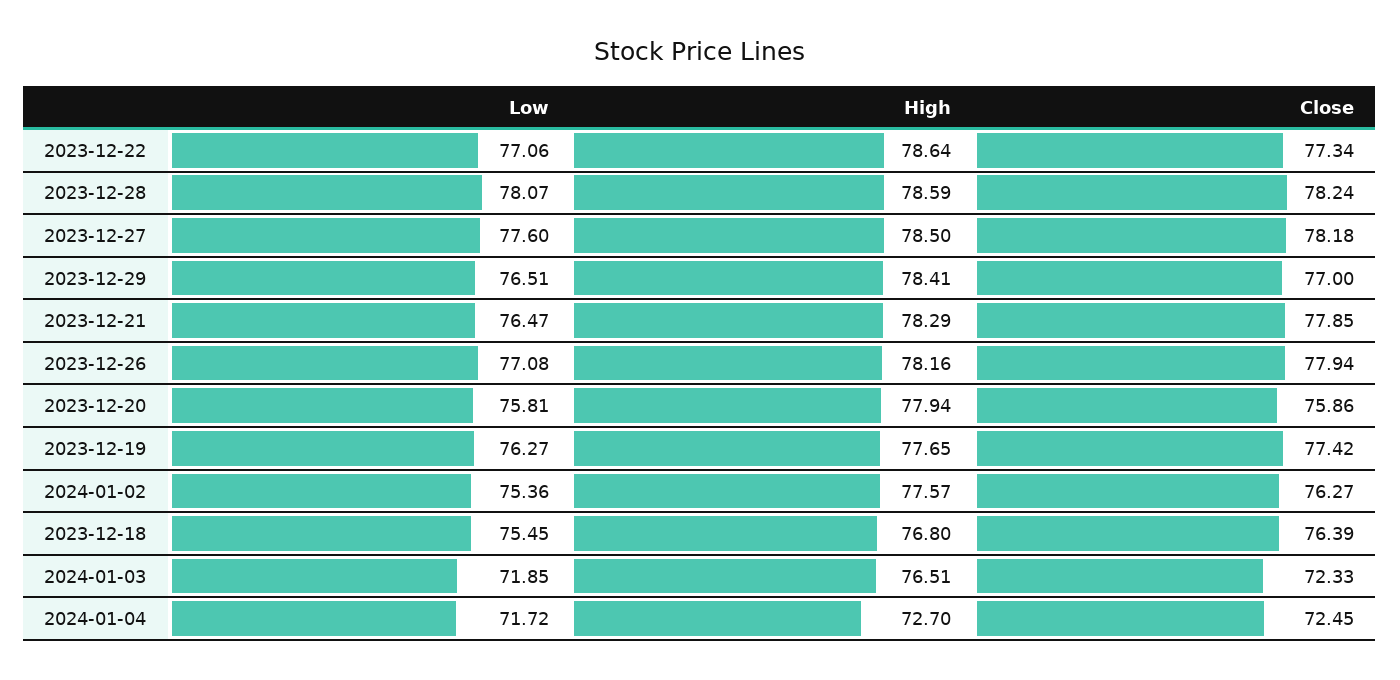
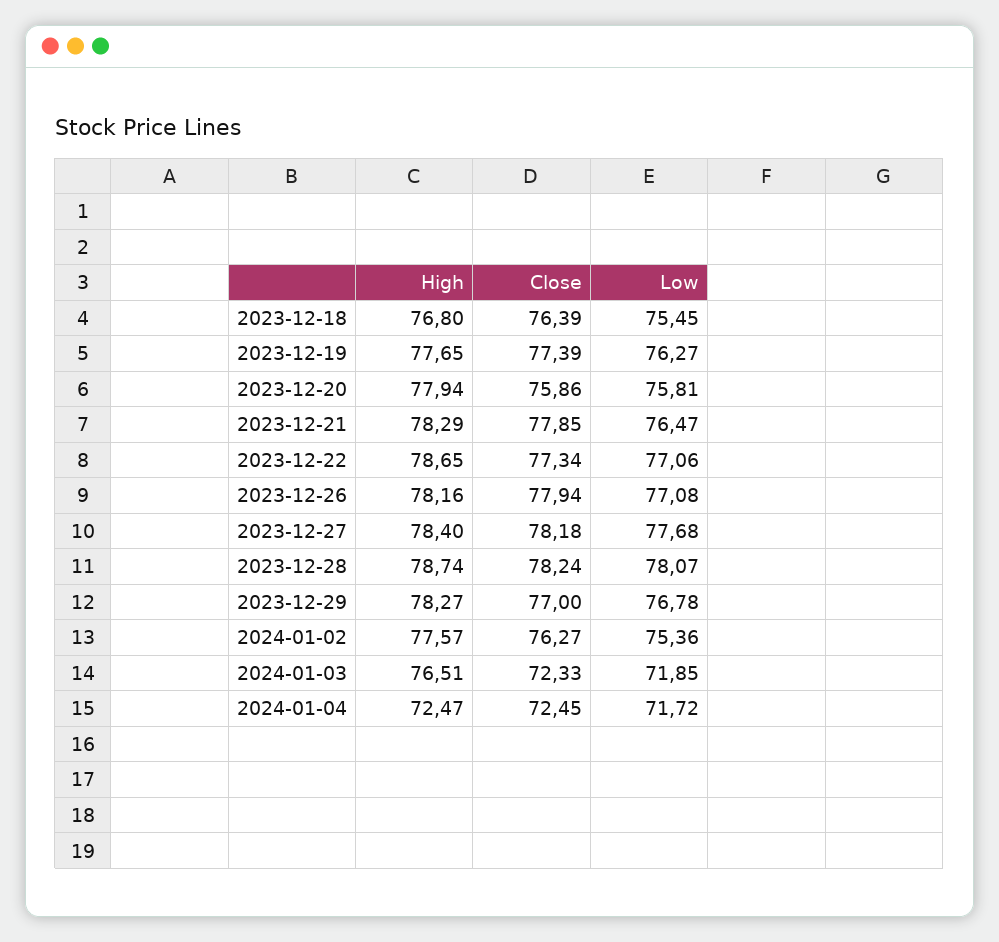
High, 2023-12-22: 78.64 -> 78.65
High, 2023-12-28: 78.59 -> 78.74
Low, 2023-12-27: 77.6 -> 77.68
High, 2023-12-27: 78.5 -> 78.4
Low, 2023-12-29: 76.51 -> 76.78
High, 2023-12-29: 78.41 -> 78.27
Close, 2023-12-19: 77.42 -> 77.39
High, 2024-01-04: 72.7 -> 72.47

